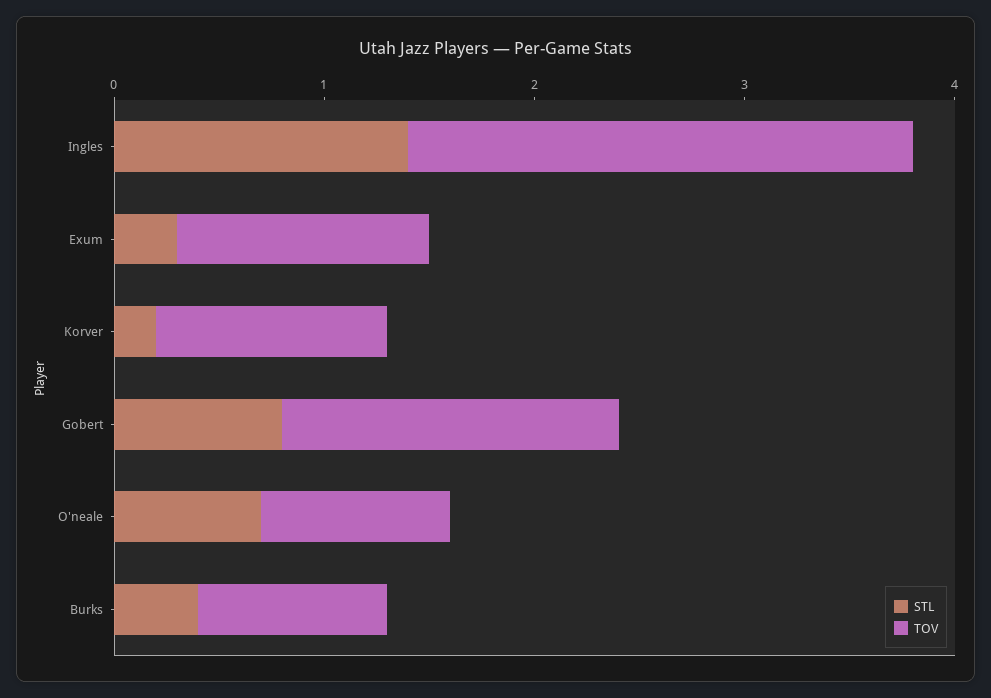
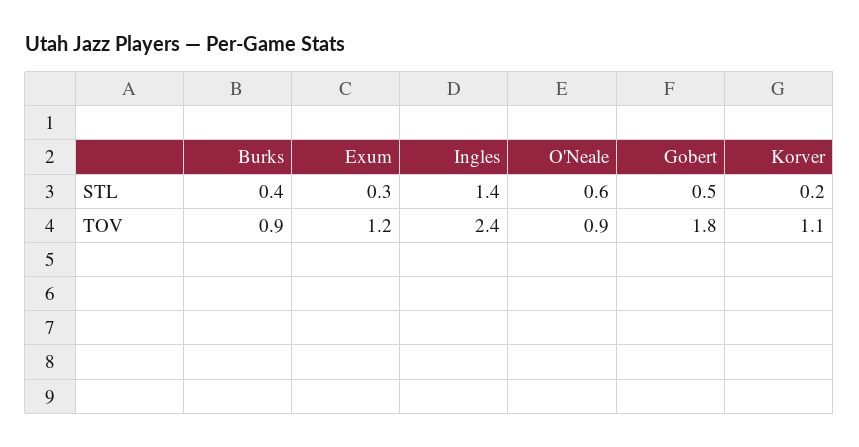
STL, Gobert: 0.8 -> 0.5
TOV, Gobert: 1.6 -> 1.8
STL, O'neale: 0.7 -> 0.6

